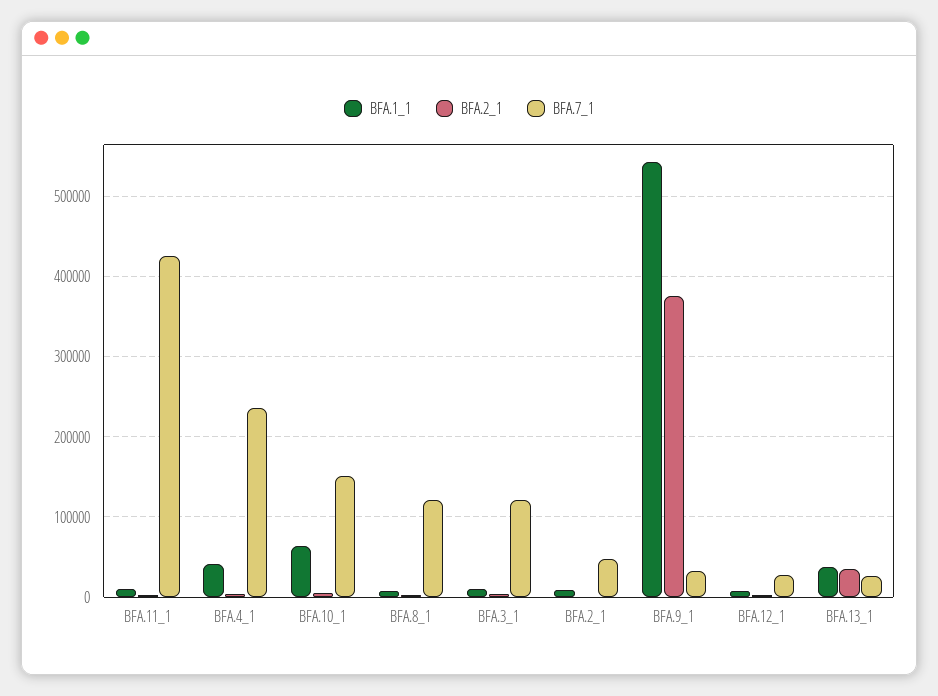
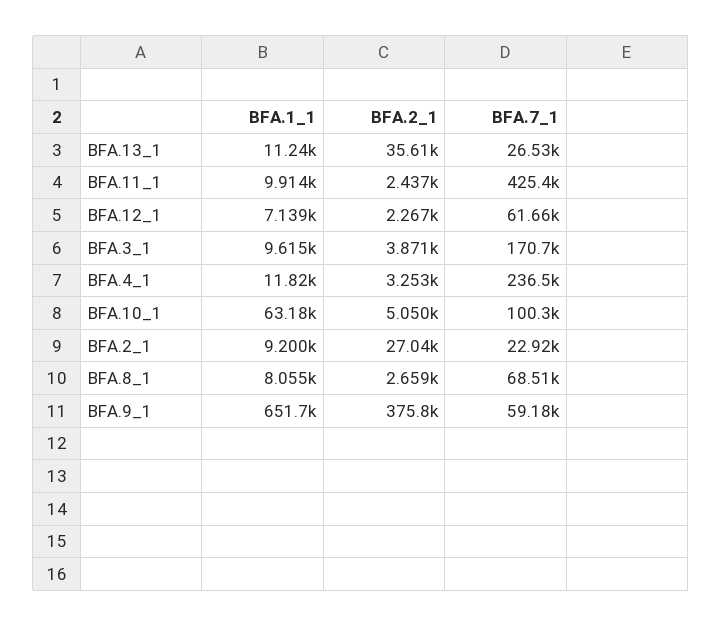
BFA.1_1, BFA.4_1: 40000 -> 11820
BFA.7_1, BFA.10_1: 150000 -> 100300
BFA.7_1, BFA.8_1: 120000 -> 68510
BFA.7_1, BFA.3_1: 120000 -> 170700
BFA.2_1, BFA.2_1: 0 -> 27040
BFA.7_1, BFA.2_1: 50000 -> 22920
BFA.1_1, BFA.9_1: 540000 -> 651700
BFA.7_1, BFA.9_1: 30000 -> 59180
BFA.7_1, BFA.12_1: 30000 -> 61660
BFA.1_1, BFA.13_1: 40000 -> 11240

